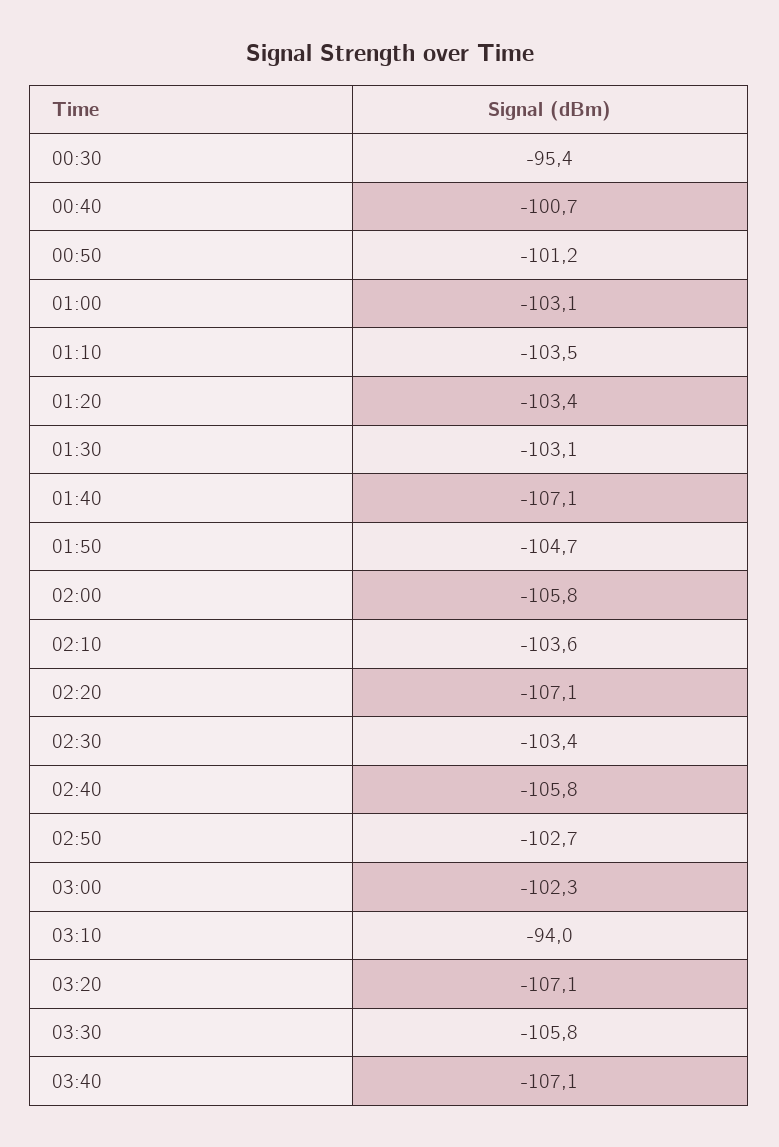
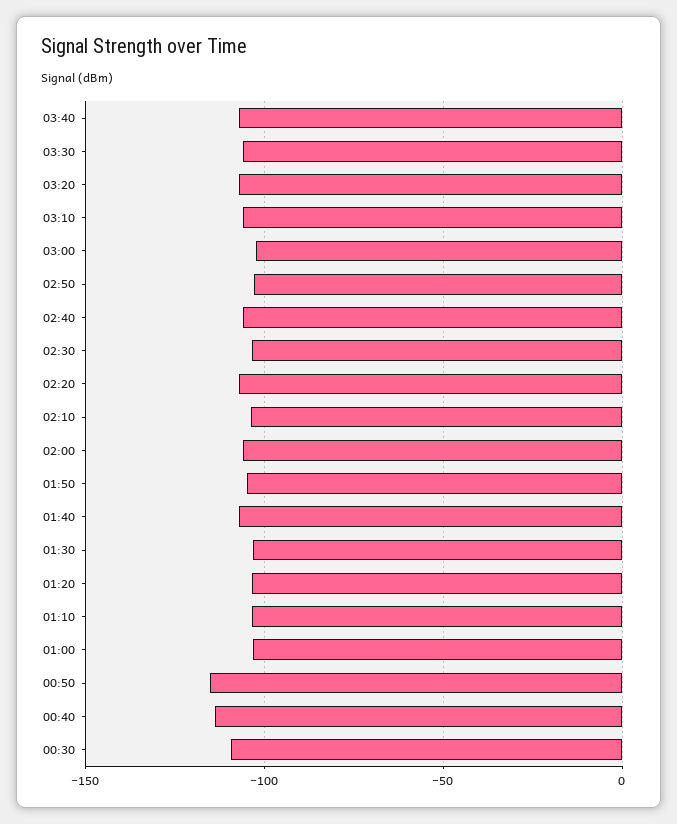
00:30: -95.4 -> -110
00:40: -100.7 -> -115
00:50: -101.2 -> -115
03:10: -94 -> -105

